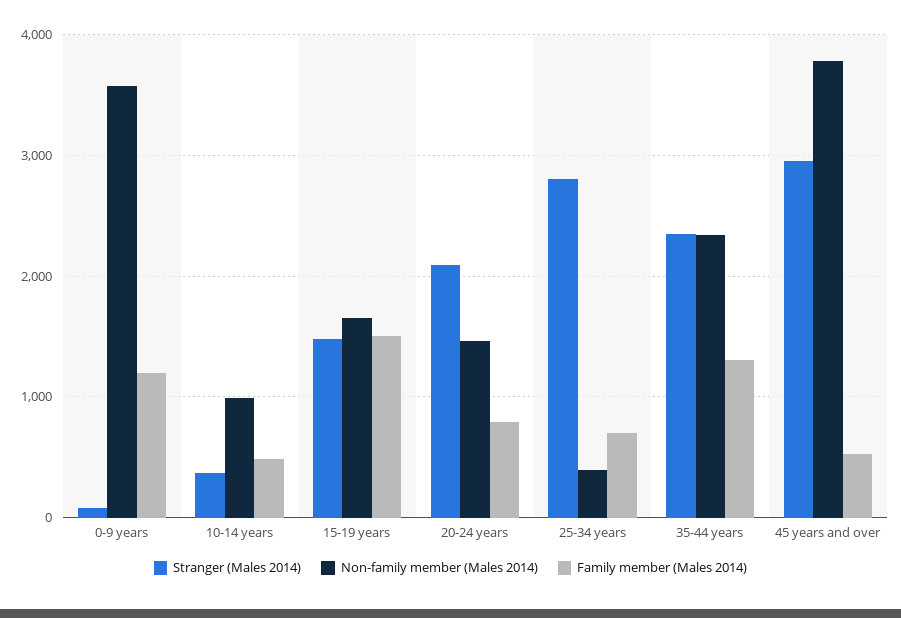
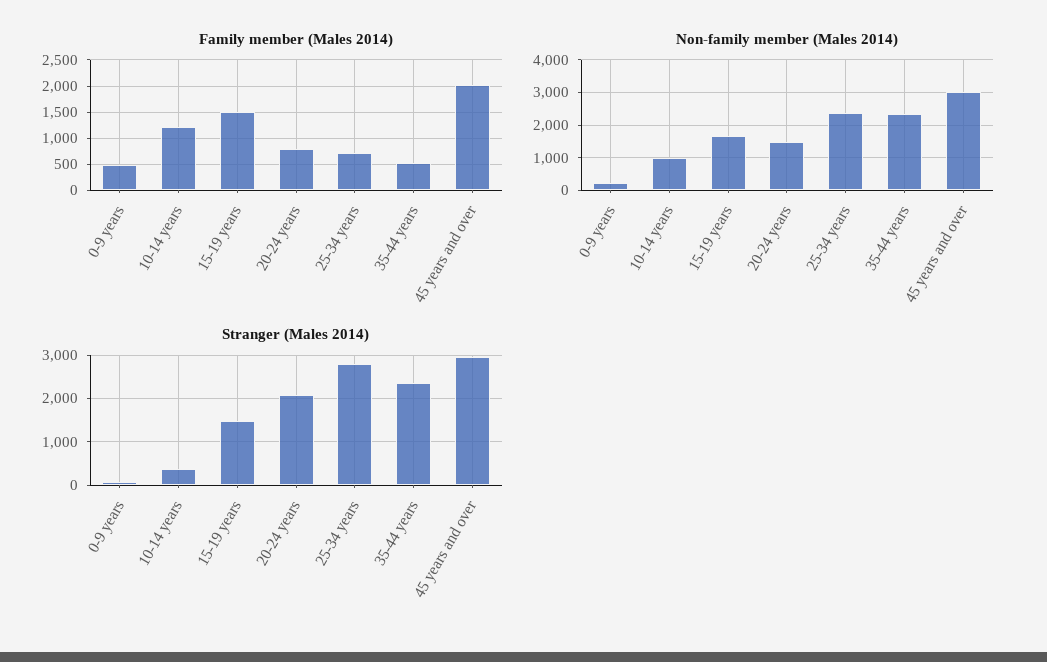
Non-family member (Males 2014), 0-9 years: 3600 -> 200
Family member (Males 2014), 0-9 years: 1200 -> 500
Family member (Males 2014), 10-14 years: 500 -> 1250
Non-family member (Males 2014), 25-34 years: 400 -> 2400
Family member (Males 2014), 35-44 years: 1300 -> 500
Non-family member (Males 2014), 45 years and over: 3800 -> 3000
Family member (Males 2014), 45 years and over: 500 -> 2000

